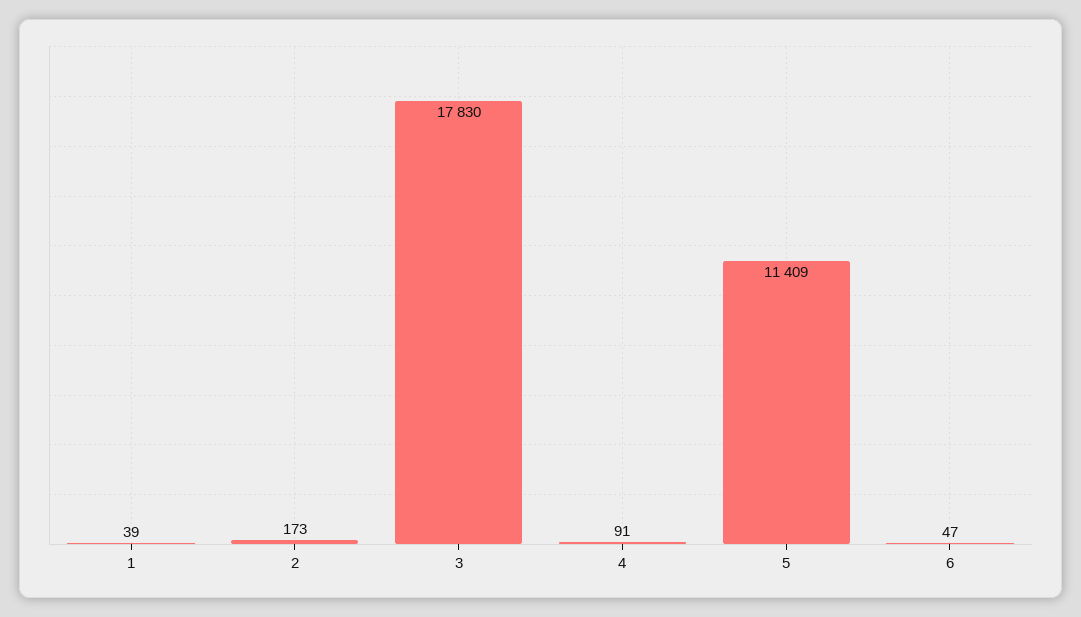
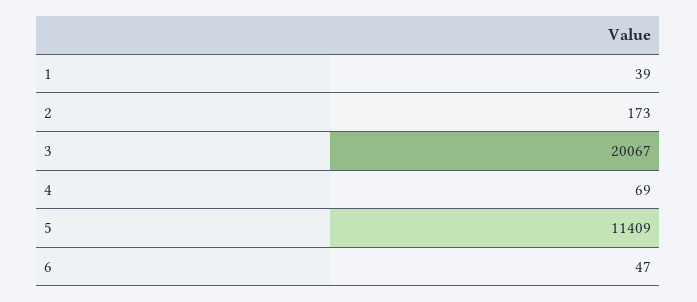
3: 17830 -> 20067
4: 91 -> 69

